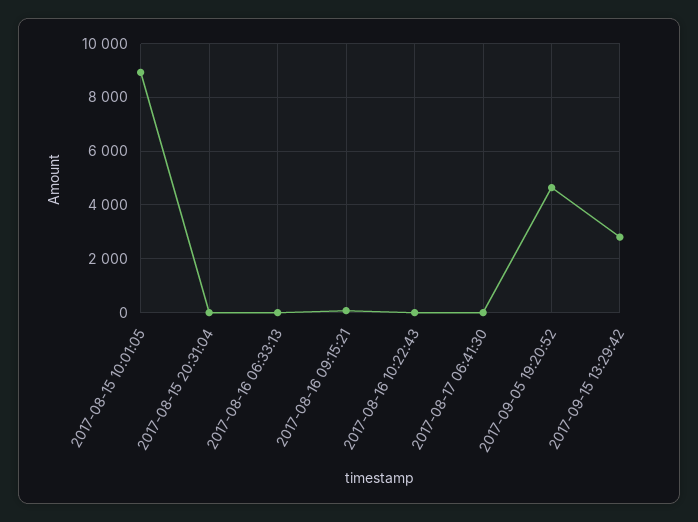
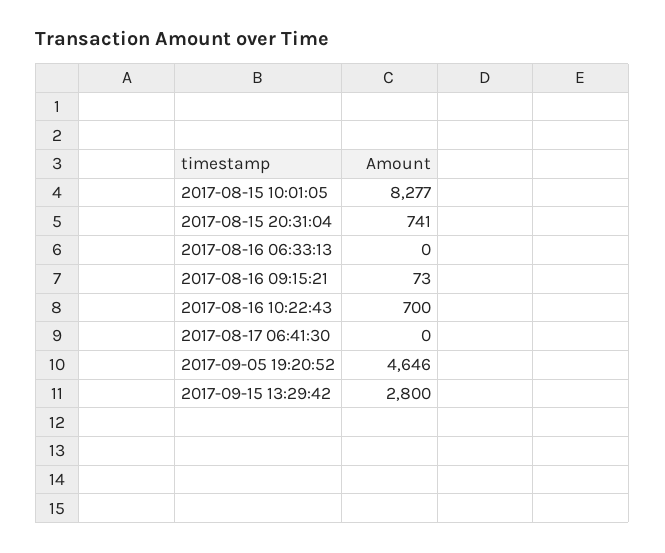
2017-08-15 10:01:05: 9000 -> 8277
2017-08-15 20:31:04: 0 -> 741
2017-08-16 10:22:43: 0 -> 700

